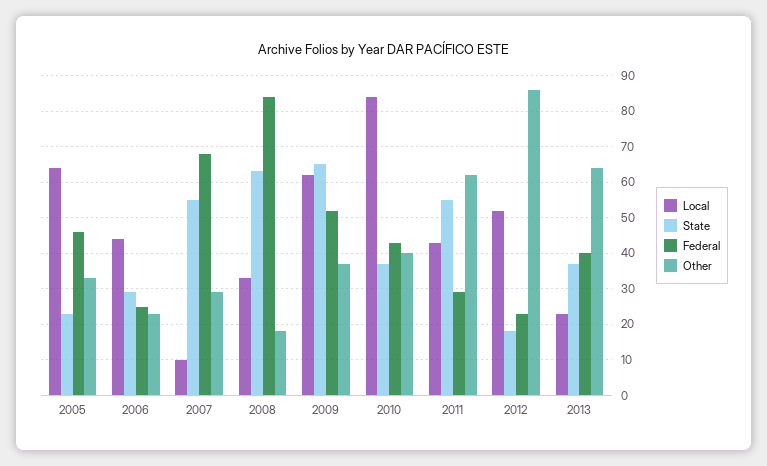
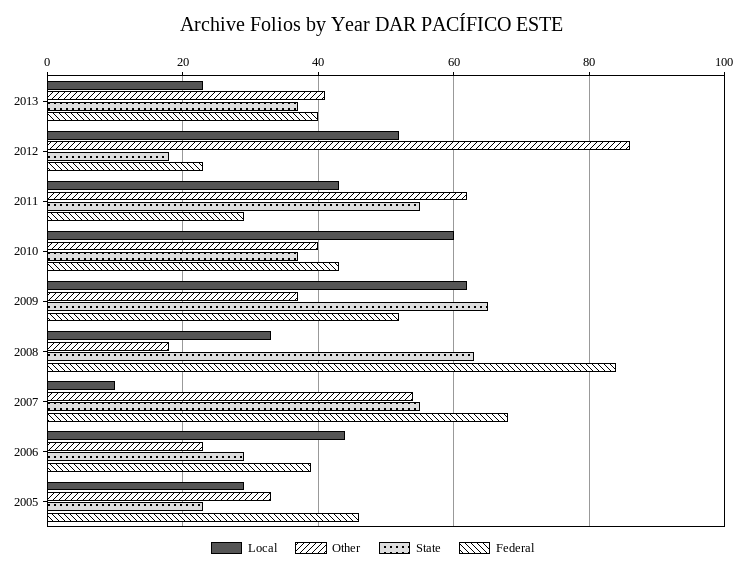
Local, 2005: 65 -> 30
Federal, 2006: 25 -> 40
Other, 2007: 30 -> 55
Local, 2010: 85 -> 60
Other, 2013: 65 -> 40

